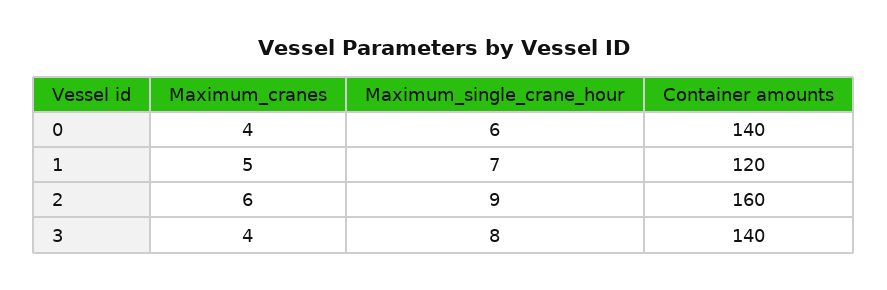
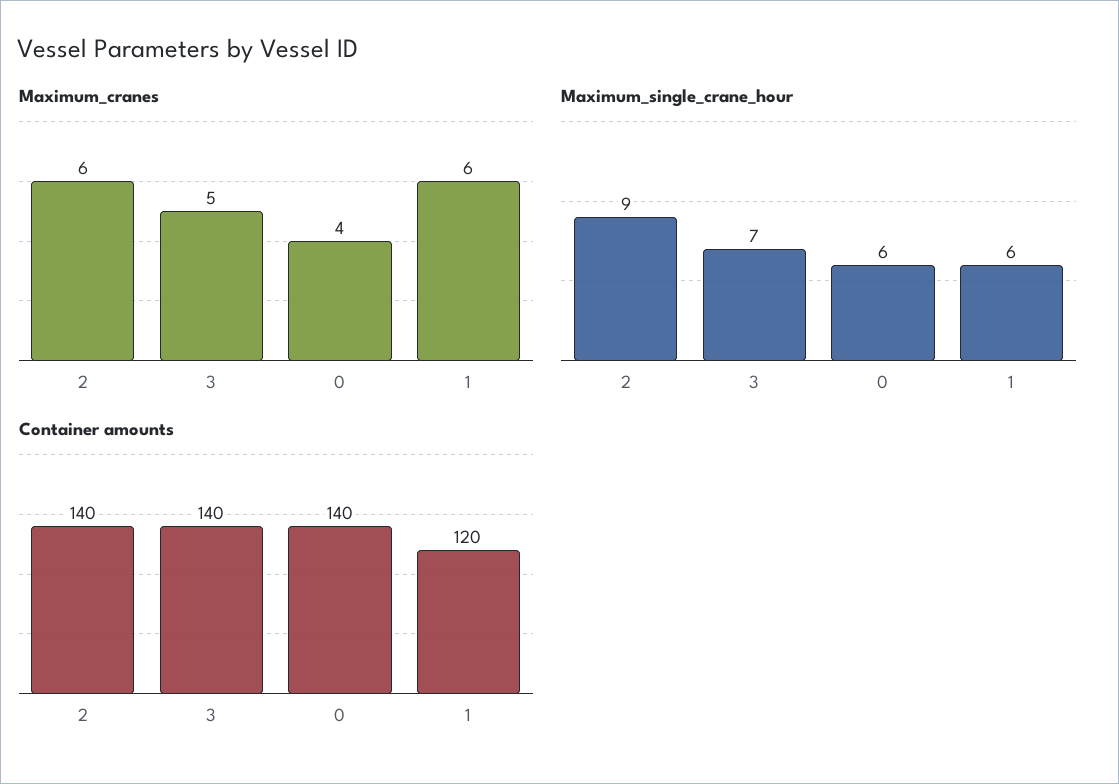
Maximum_cranes, 1: 5 -> 6
Maximum_single_crane_hour, 1: 7 -> 6
Container amounts, 2: 160 -> 140
Maximum_cranes, 3: 4 -> 5
Maximum_single_crane_hour, 3: 8 -> 7

